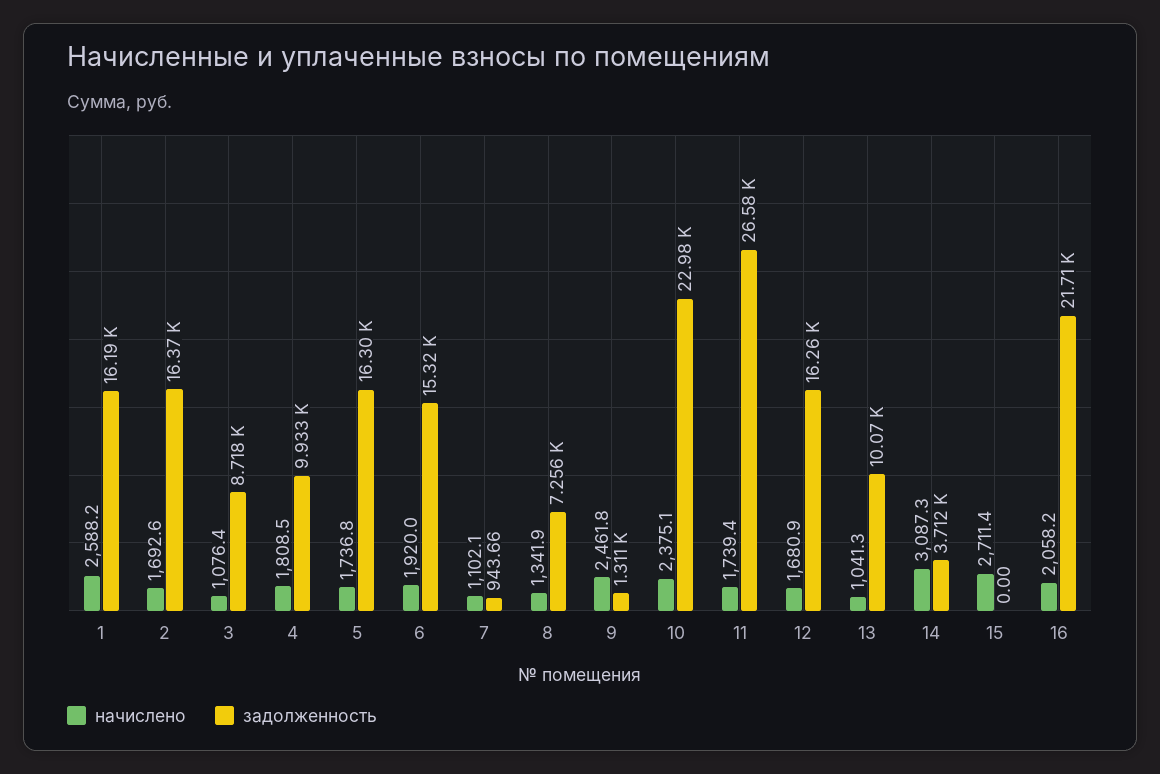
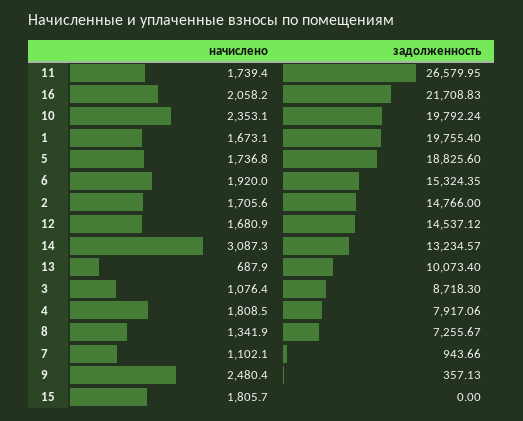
начислено, 1: 2588.2 -> 1673.1
задолженность, 1: 16190 -> 19755.4
начислено, 2: 1692.6 -> 1705.6
задолженность, 2: 16370 -> 14766
задолженность, 4: 9933 -> 7917.06
задолженность, 5: 16300 -> 18825.6
начислено, 9: 2461.8 -> 2480.4
задолженность, 9: 1311 -> 357.13
начислено, 10: 2375.1 -> 2353.1
задолженность, 10: 22980 -> 19792.24
задолженность, 12: 16260 -> 14537.12
начислено, 13: 1041.3 -> 687.9
задолженность, 14: 3712 -> 13234.57
начислено, 15: 2711.4 -> 1805.7

